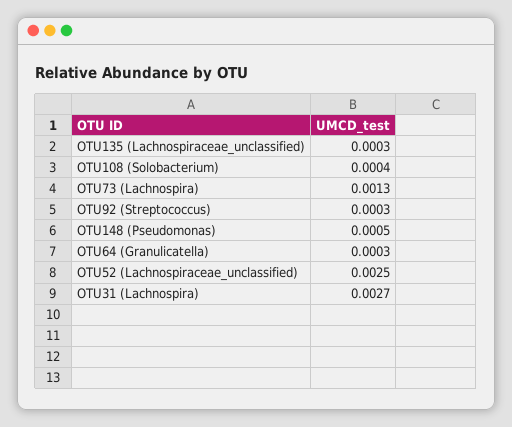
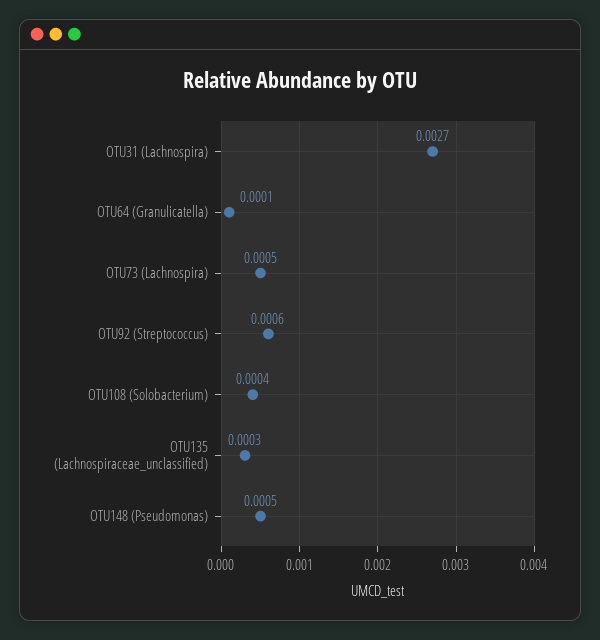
OTU73 (Lachnospira): 0.0013 -> 0.0005
OTU92 (Streptococcus): 0.0003 -> 0.0006
OTU64 (Granulicatella): 0.0003 -> 0.0001
OTU52 (Lachnospiraceae_unclassified): 0.0025 -> none

